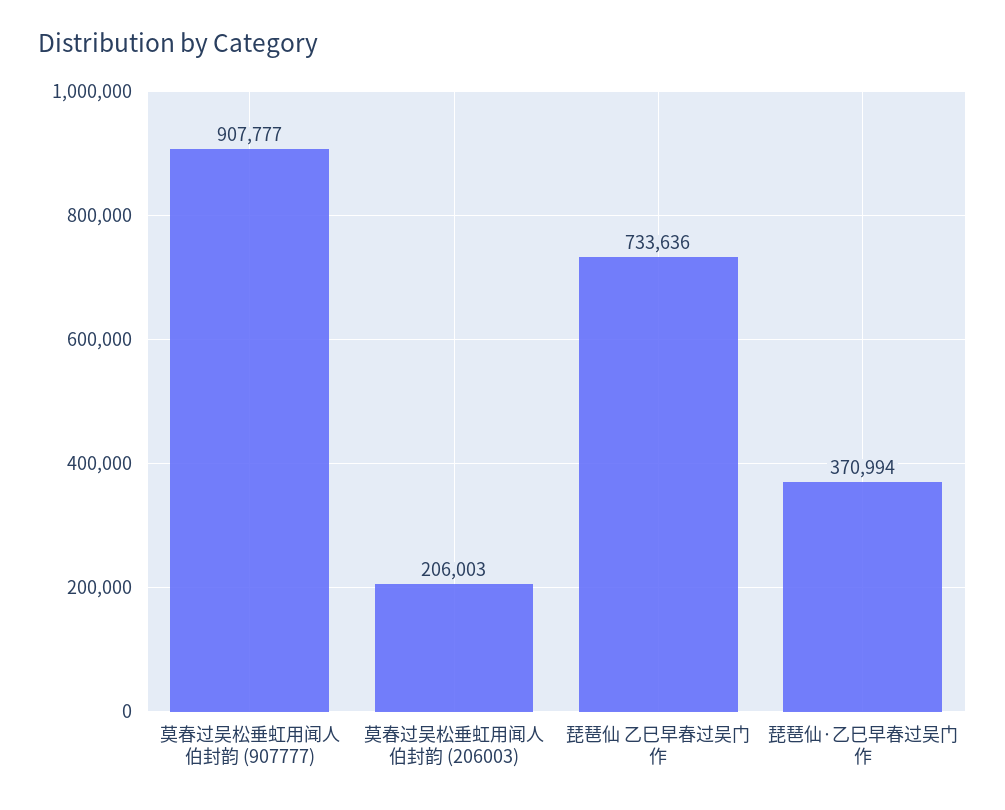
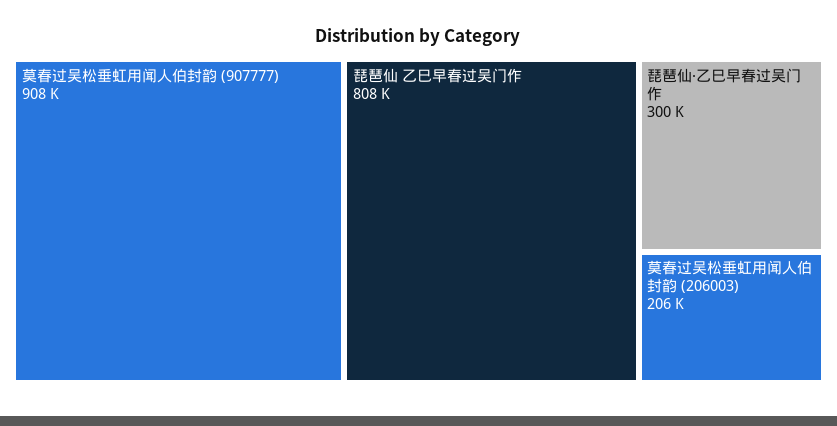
琵琶仙 乙巳早春过吴门作: 733636 -> 808000
琵琶仙·乙巳早春过吴门作: 370994 -> 300000

